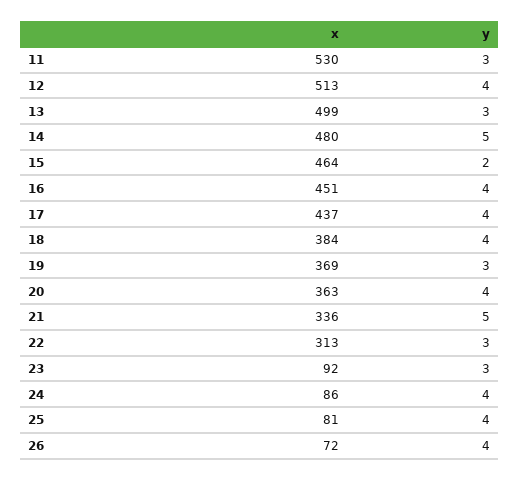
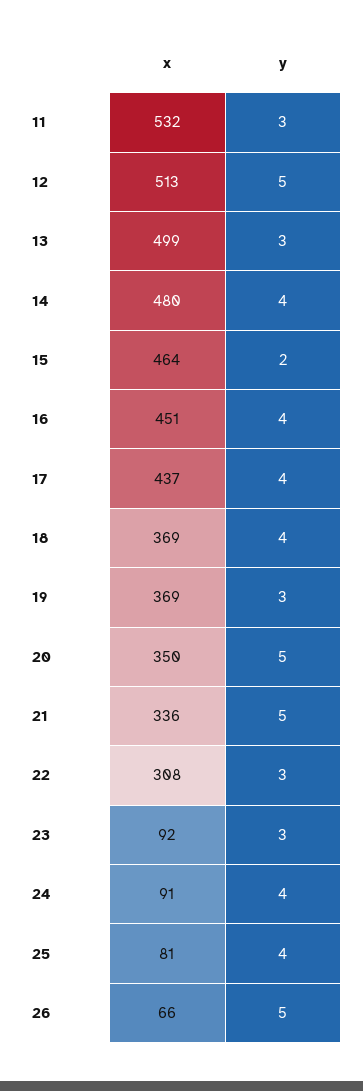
x, 11: 530 -> 532
y, 12: 4 -> 5
y, 14: 5 -> 4
x, 18: 384 -> 369
x, 20: 363 -> 350
y, 20: 4 -> 5
x, 22: 313 -> 308
x, 24: 86 -> 91
x, 26: 72 -> 66
y, 26: 4 -> 5

